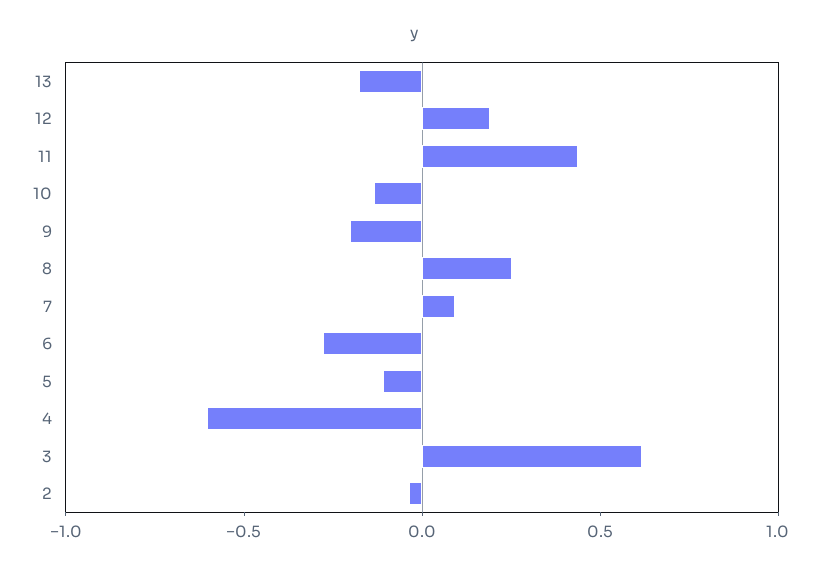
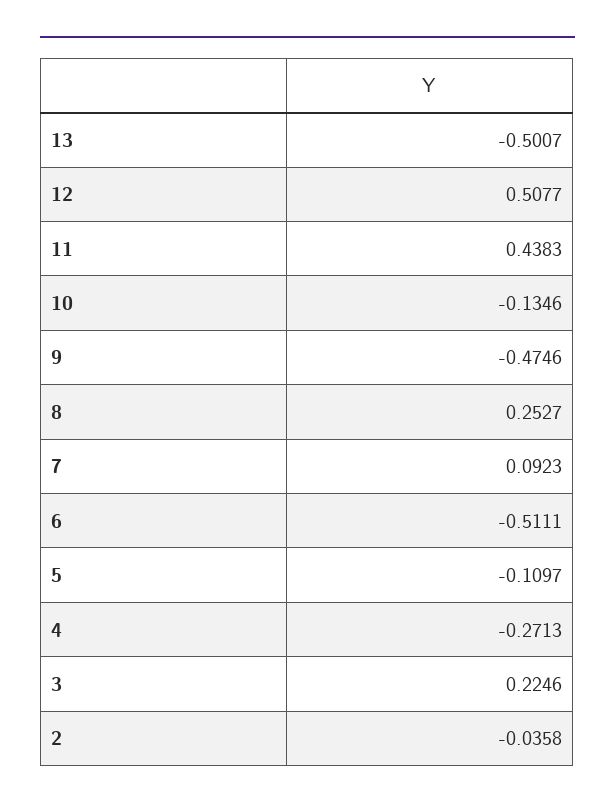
13: -0.2 -> -0.5007
12: 0.2 -> 0.5077
9: -0.2 -> -0.4746
6: -0.3 -> -0.5111
4: -0.6 -> -0.2713
3: 0.6 -> 0.2246

